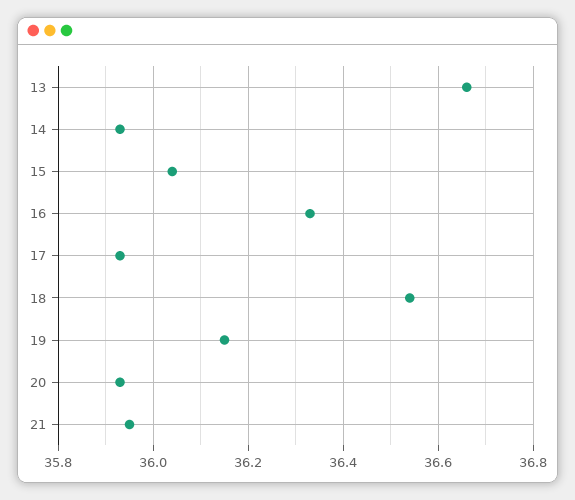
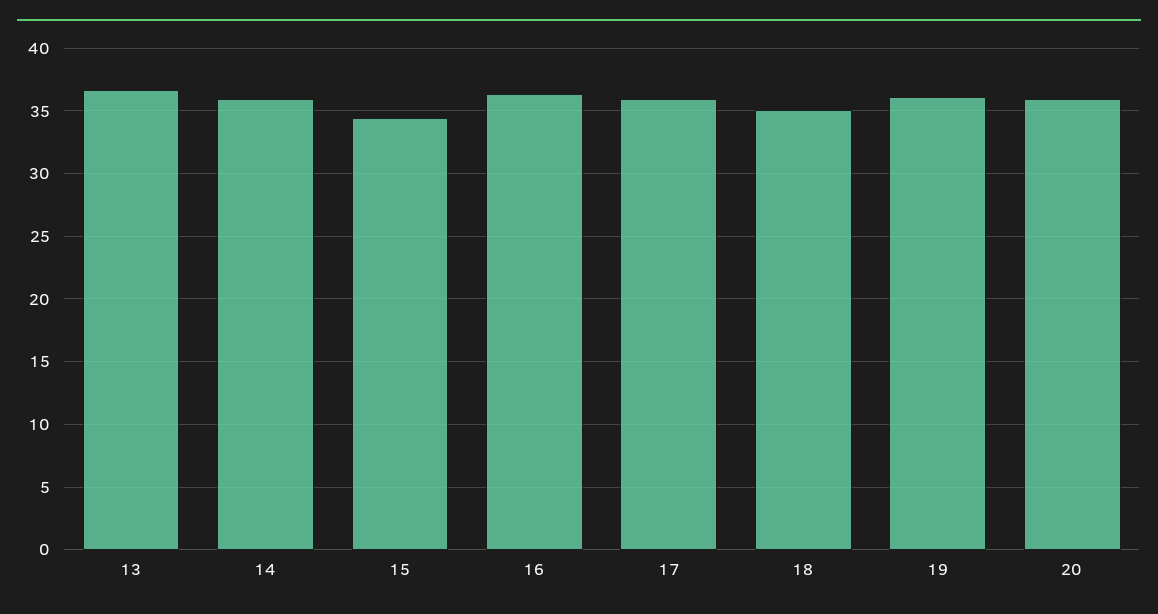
15: 36.05 -> 34.5
18: 36.55 -> 35
21: 35.95 -> none

